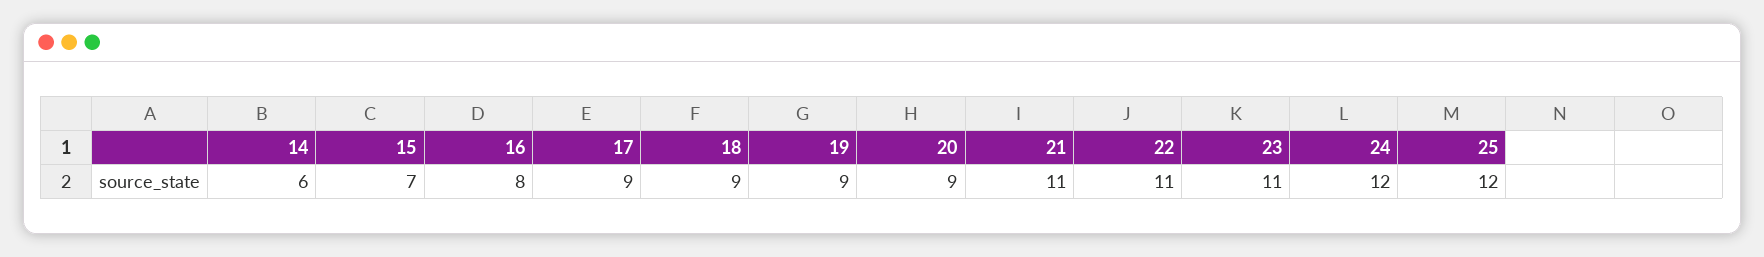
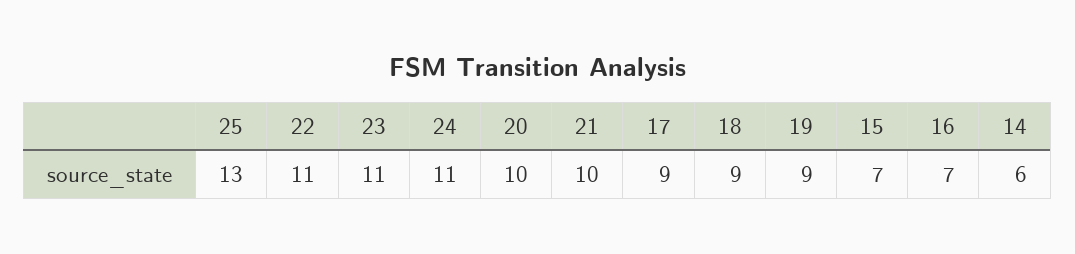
16: 8 -> 7
20: 9 -> 10
21: 11 -> 10
24: 12 -> 11
25: 12 -> 13

